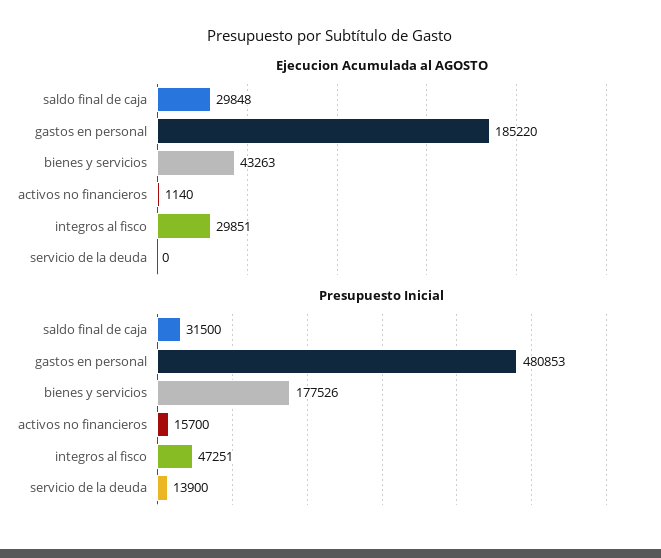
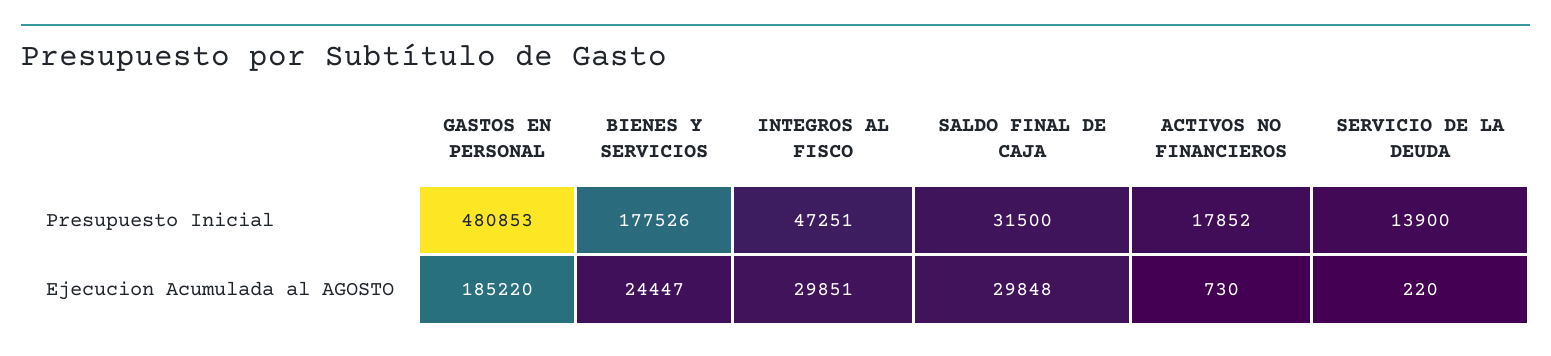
Ejecucion Acumulada al AGOSTO, bienes y servicios: 43263 -> 24447
Ejecucion Acumulada al AGOSTO, activos no financieros: 1140 -> 730
Ejecucion Acumulada al AGOSTO, servicio de la deuda: 0 -> 220
Presupuesto Inicial, activos no financieros: 15700 -> 17852

